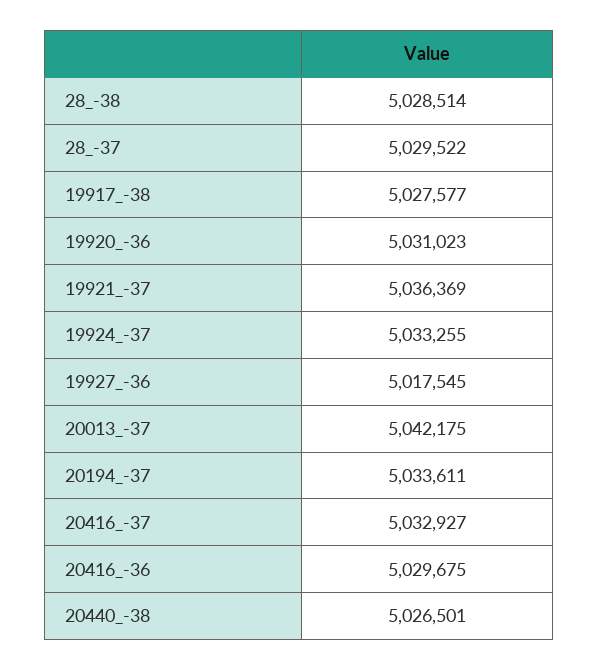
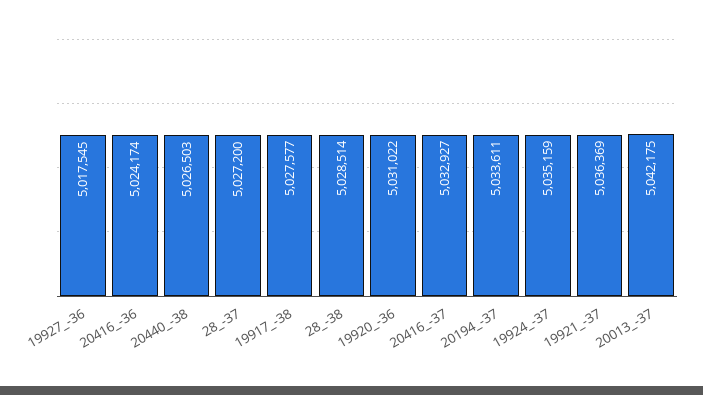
28_-37: 5029522 -> 5027200
19920_-36: 5031023 -> 5031022
19924_-37: 5033255 -> 5035159
20416_-36: 5029675 -> 5024174
20440_-38: 5026501 -> 5026503

